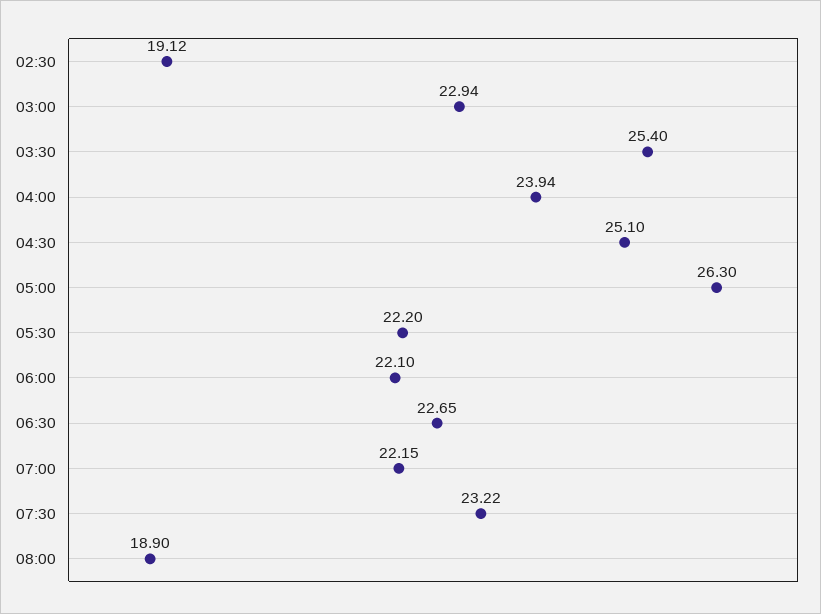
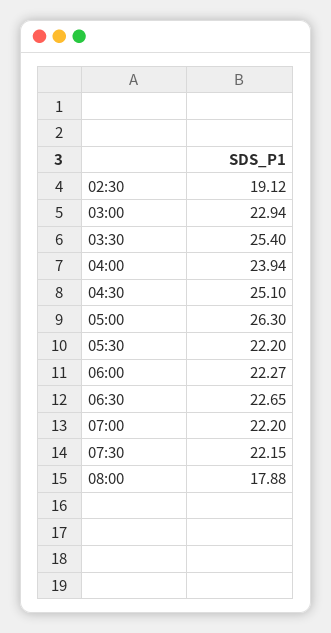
06:00: 22.1 -> 22.27
07:00: 22.15 -> 22.2
07:30: 23.22 -> 22.15
08:00: 18.9 -> 17.88

